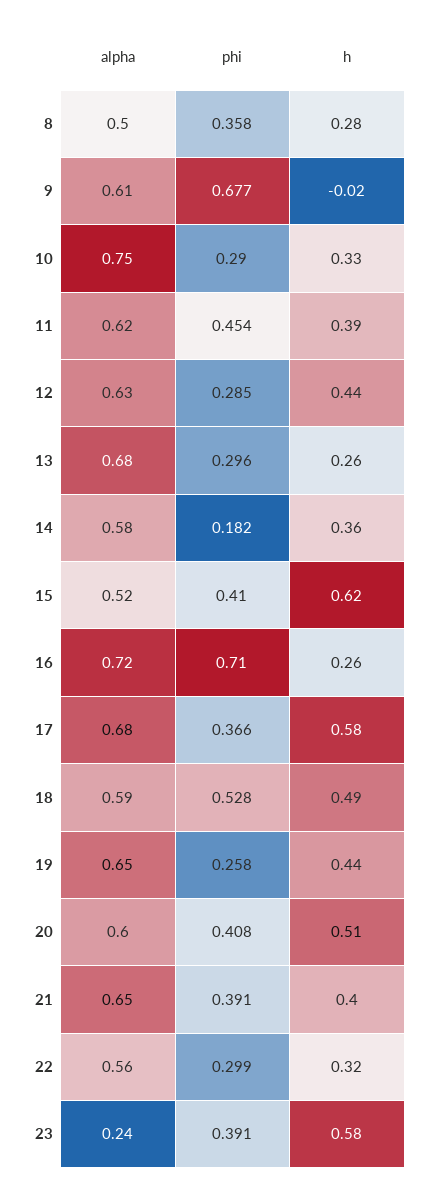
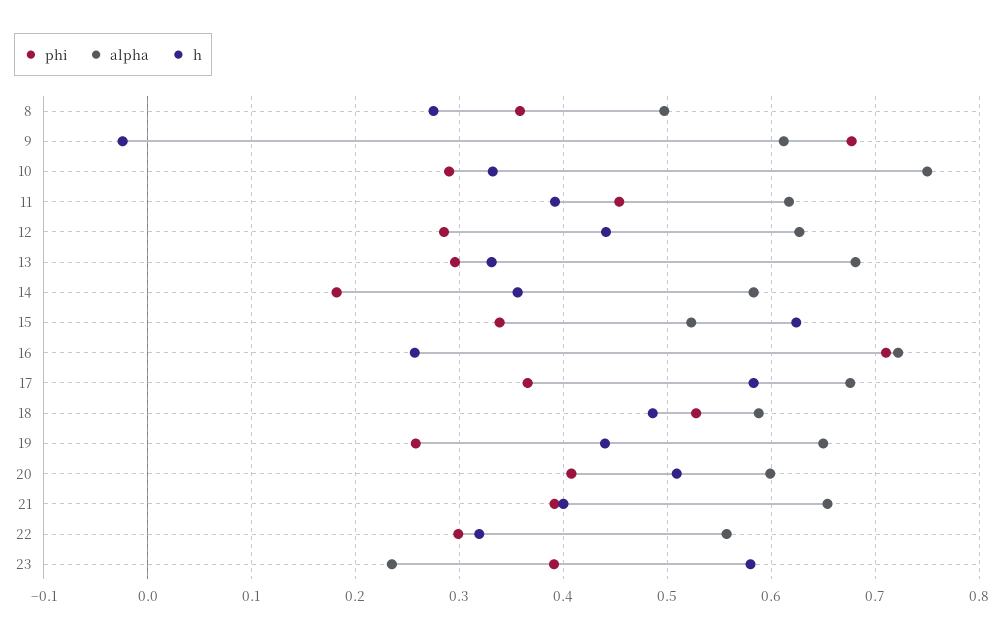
h, 13: 0.26 -> 0.33
phi, 15: 0.41 -> 0.34

